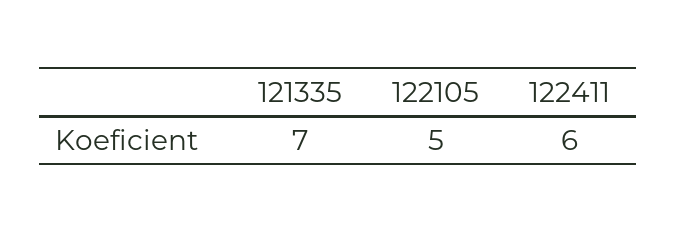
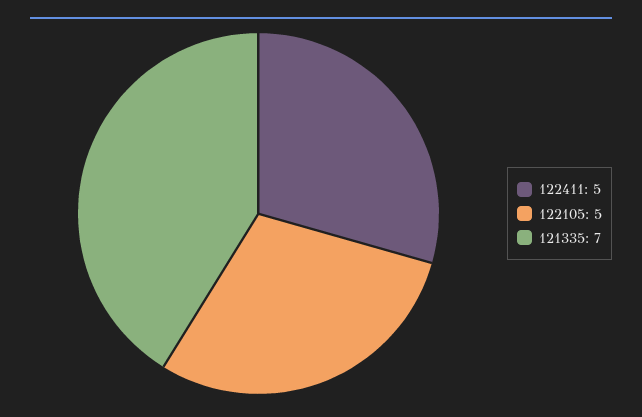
122411: 6 -> 5

